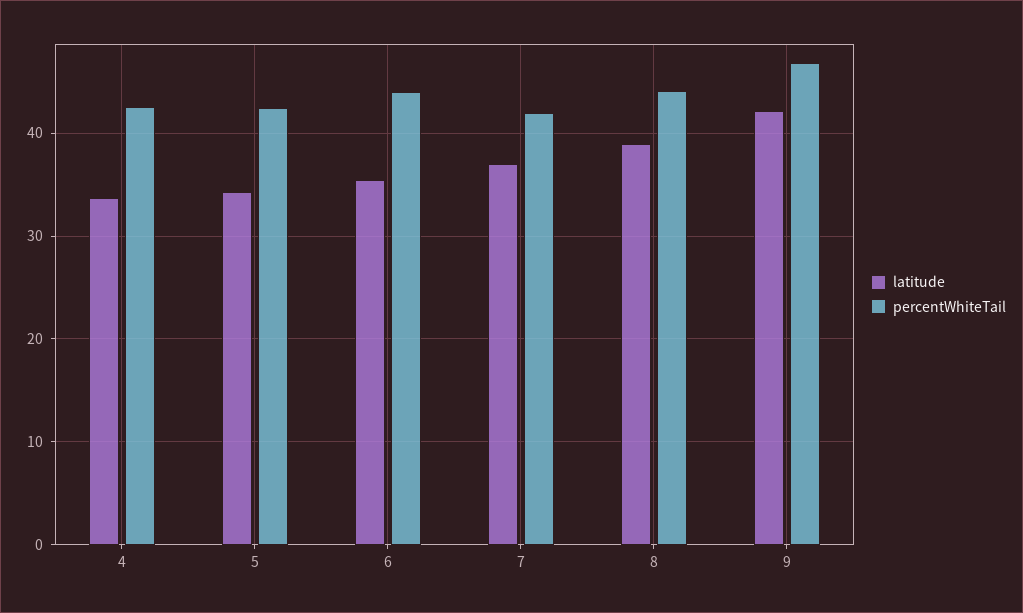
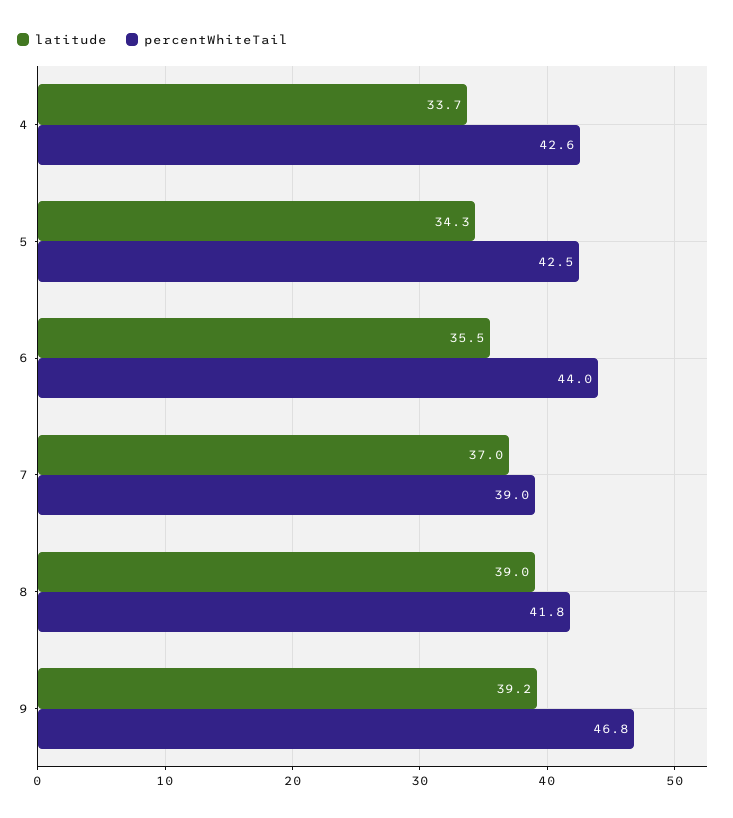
percentWhiteTail, 7: 42 -> 39
percentWhiteTail, 8: 44 -> 41.8
latitude, 9: 42 -> 39.2

